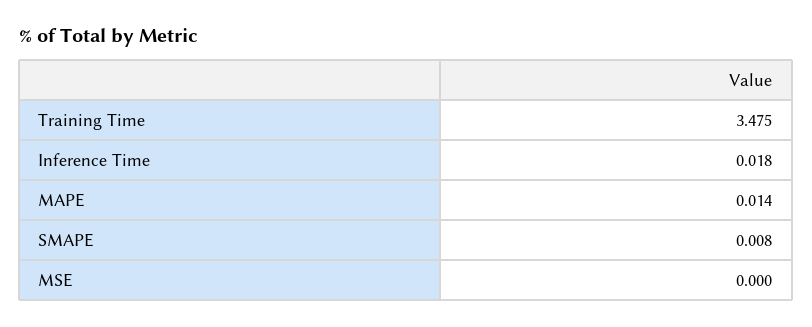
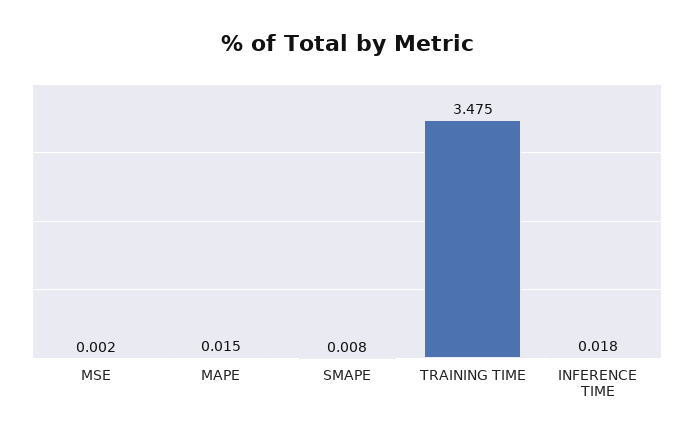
MAPE: 0.014 -> 0.015
MSE: 0 -> 0.002

